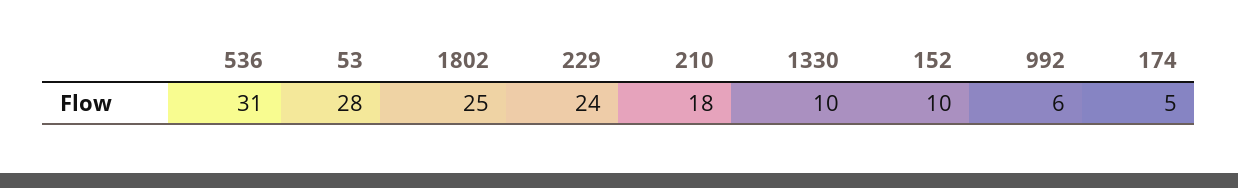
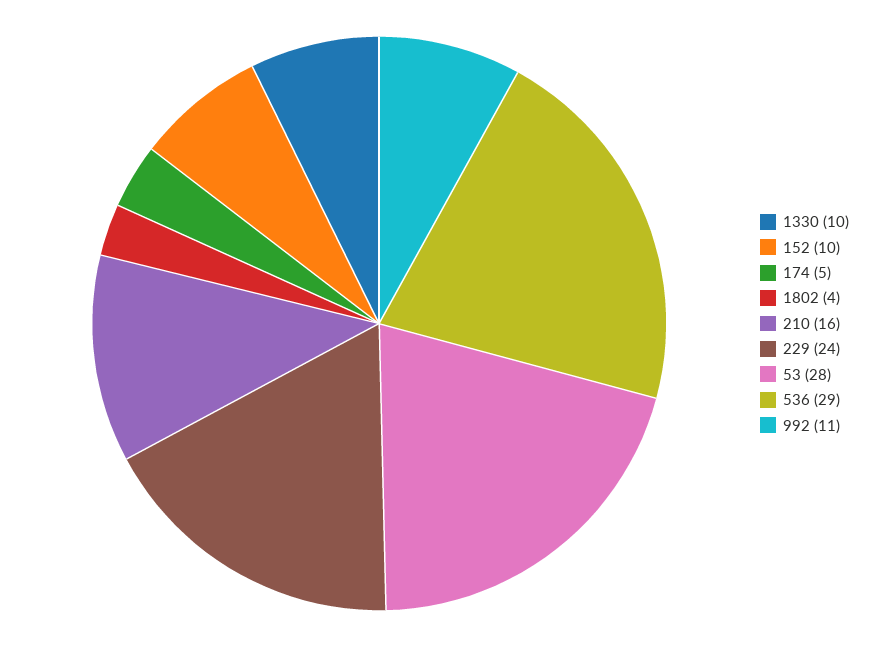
536: 31 -> 29
1802: 25 -> 4
210: 18 -> 16
992: 6 -> 11

